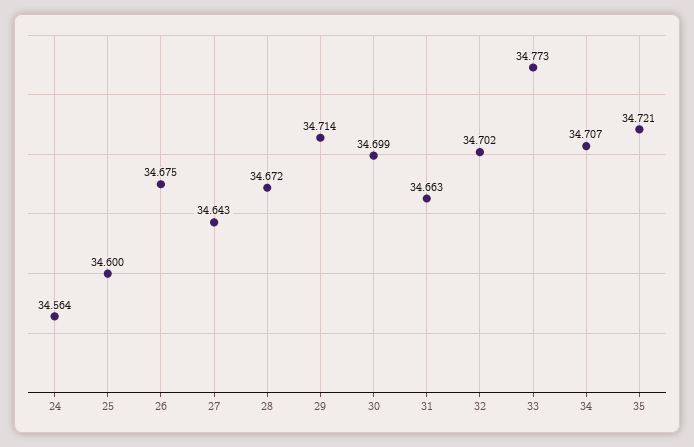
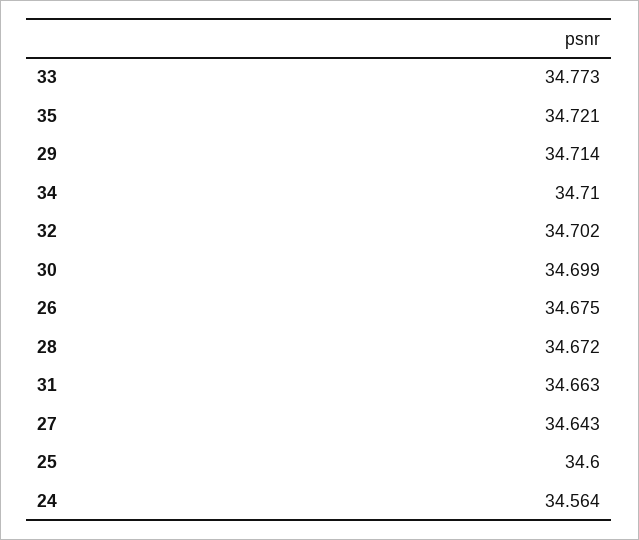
34: 34.707 -> 34.71

